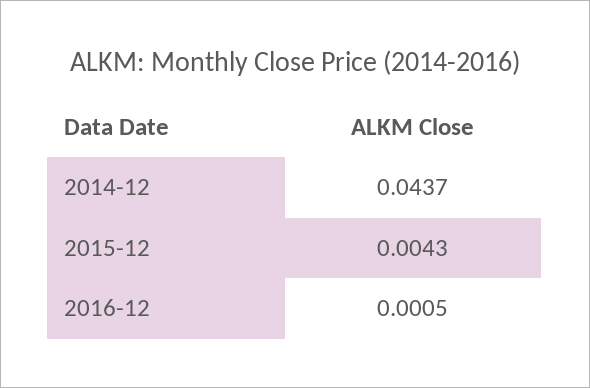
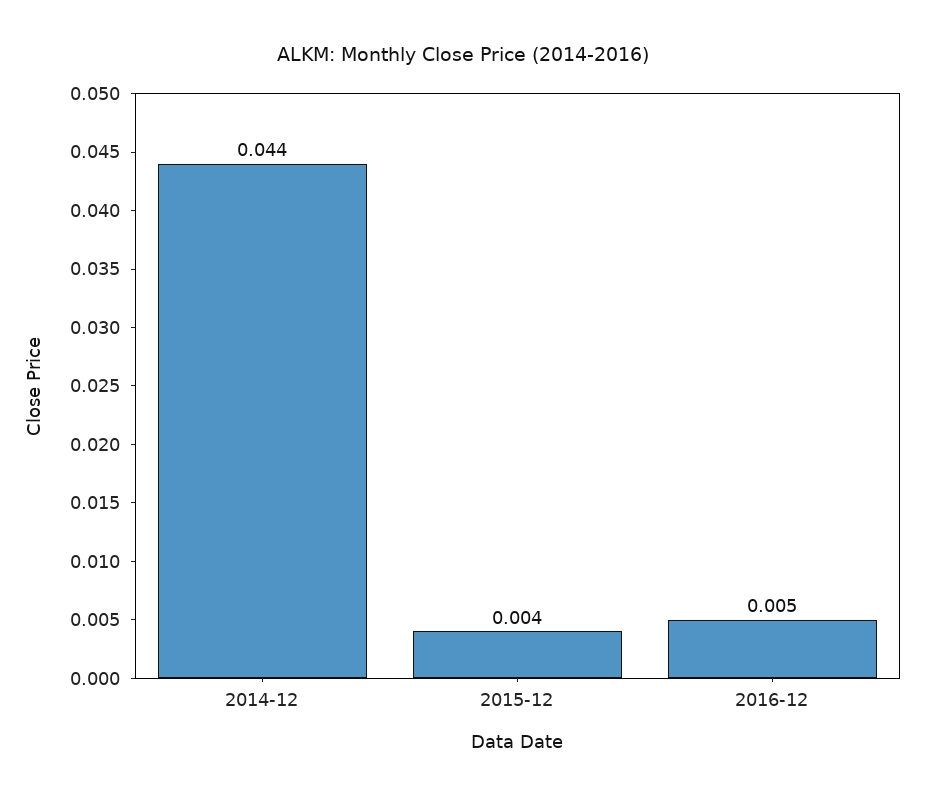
2016-12: 0.0005 -> 0.005

